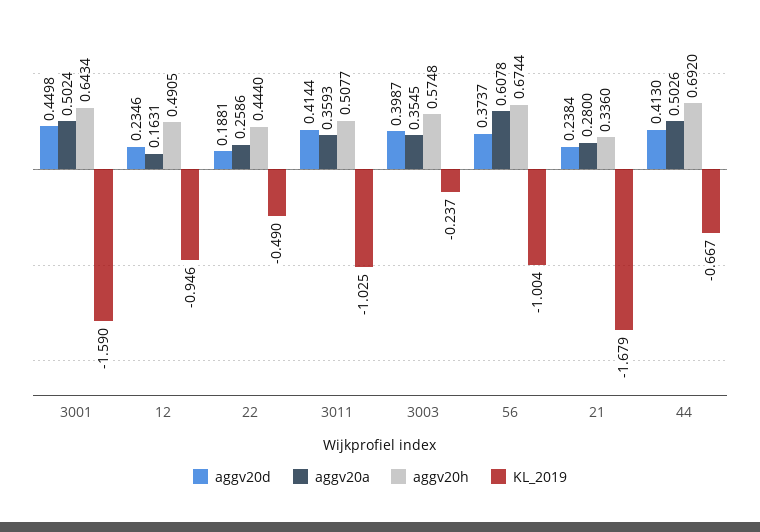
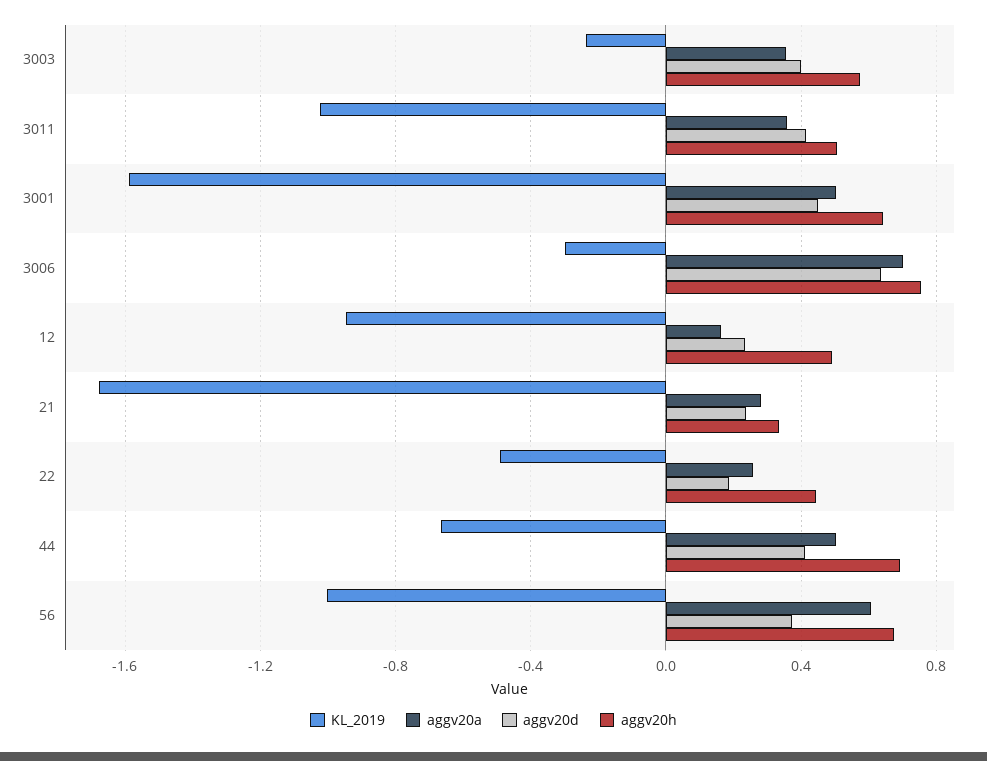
KL_2019, 3006: none -> -0.3
aggv20a, 3006: none -> 0.7
aggv20d, 3006: none -> 0.65
aggv20h, 3006: none -> 0.75

